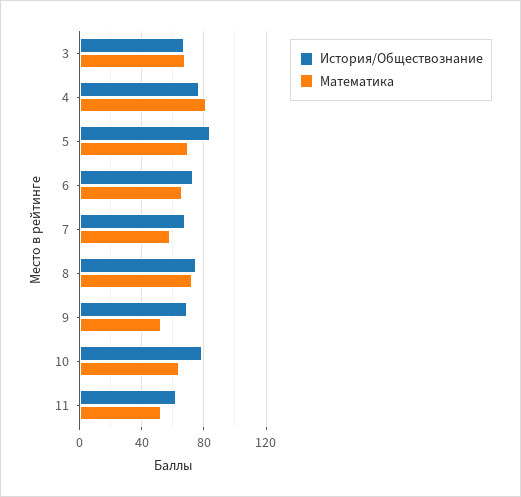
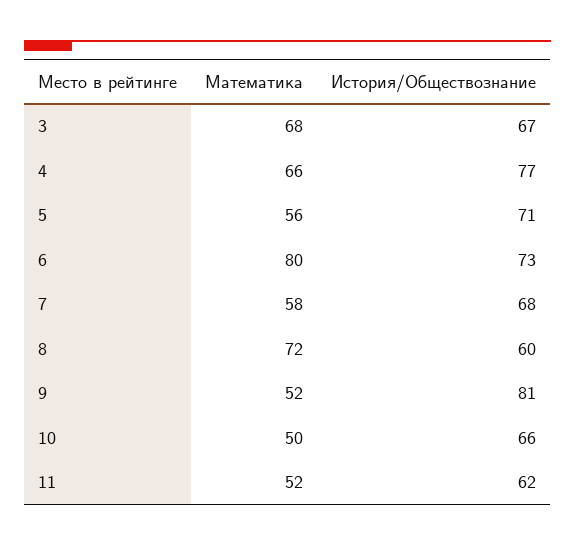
Математика, 4: 80 -> 66
История/Обществознание, 5: 85 -> 71
Математика, 5: 70 -> 56
Математика, 6: 65 -> 80
История/Обществознание, 8: 75 -> 60
История/Обществознание, 9: 70 -> 81
История/Обществознание, 10: 80 -> 66
Математика, 10: 65 -> 50

